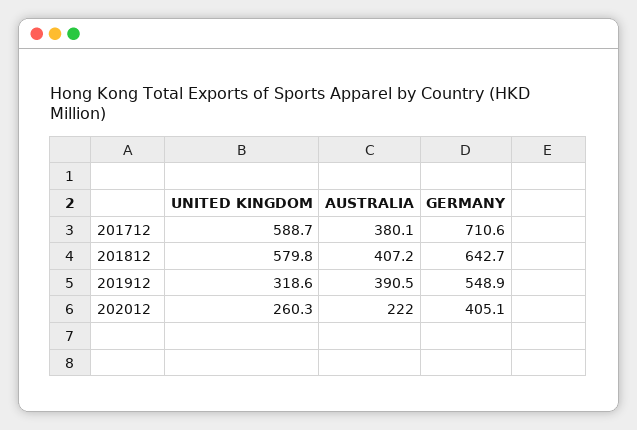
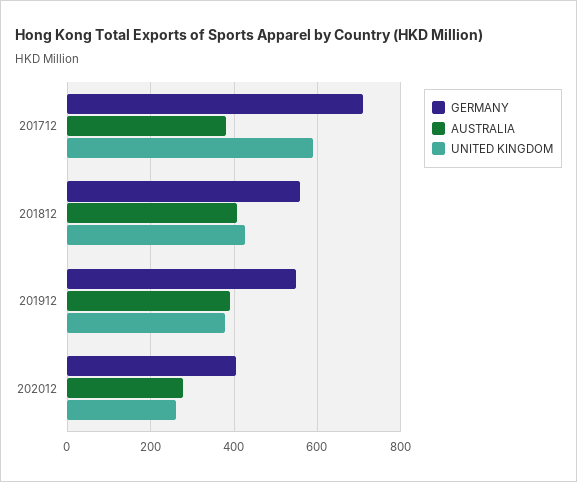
UNITED KINGDOM, 201812: 579.8 -> 420
GERMANY, 201812: 642.7 -> 560
UNITED KINGDOM, 201912: 318.6 -> 380
AUSTRALIA, 202012: 222 -> 280

